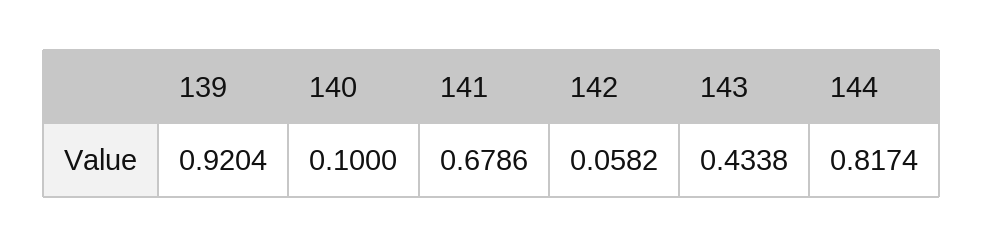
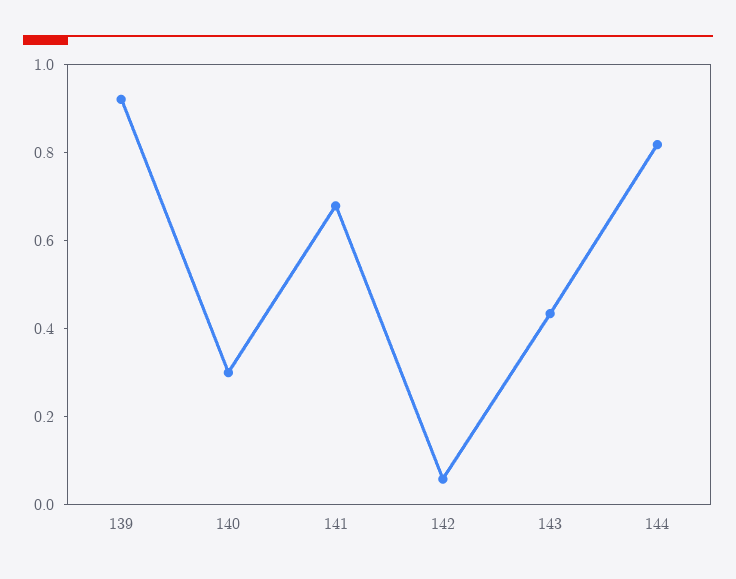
140: 0.1 -> 0.3

